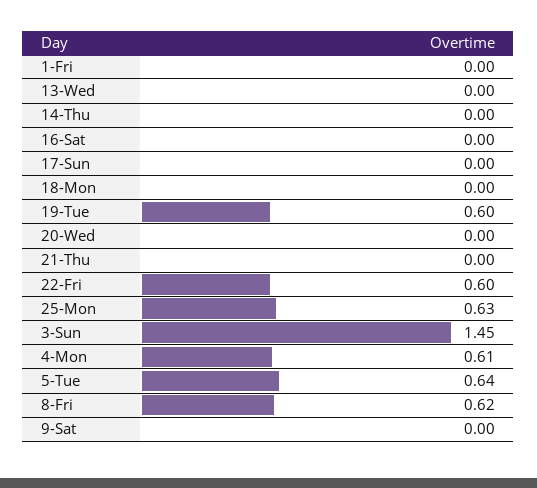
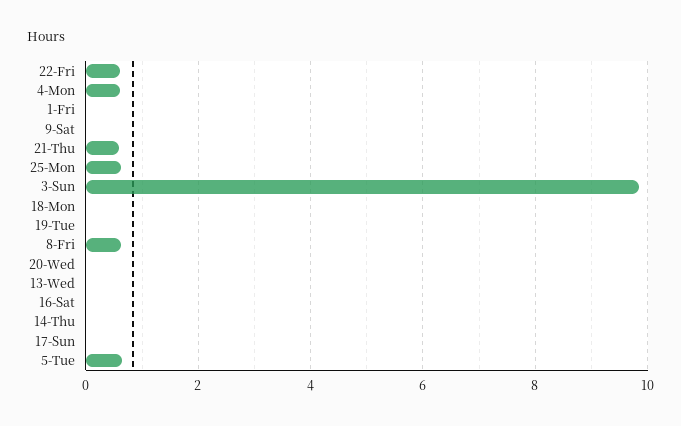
19-Tue: 0.6 -> 0
21-Thu: 0 -> 0.6
3-Sun: 1.45 -> 9.8

